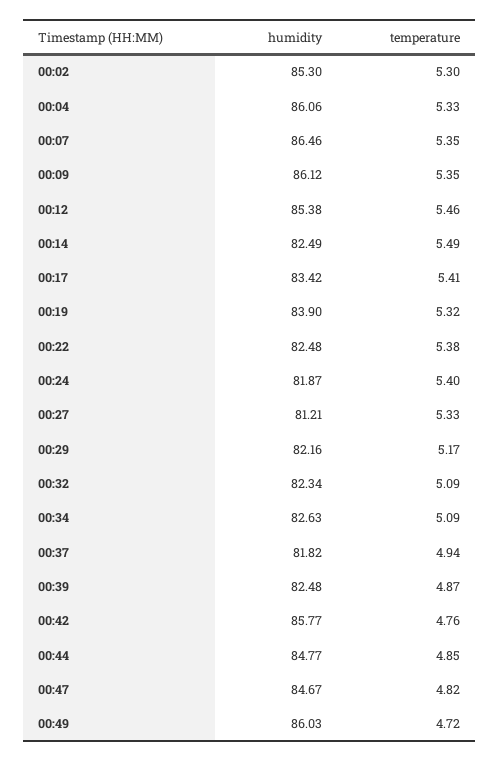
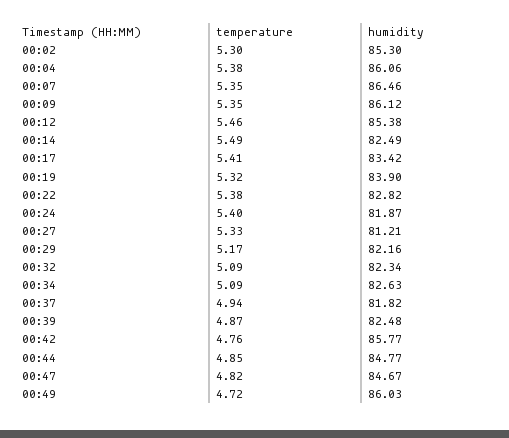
temperature, 00:04: 5.33 -> 5.38
humidity, 00:22: 82.48 -> 82.82

